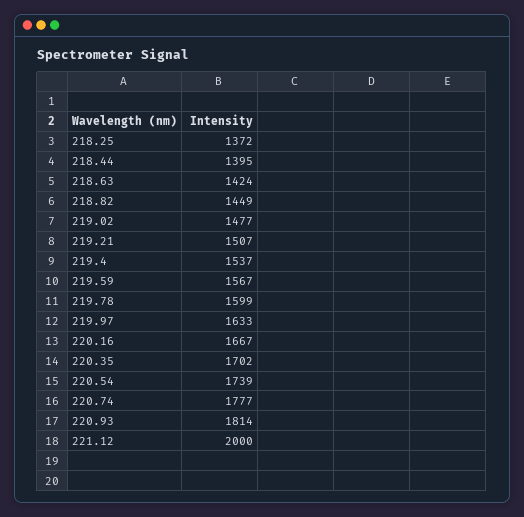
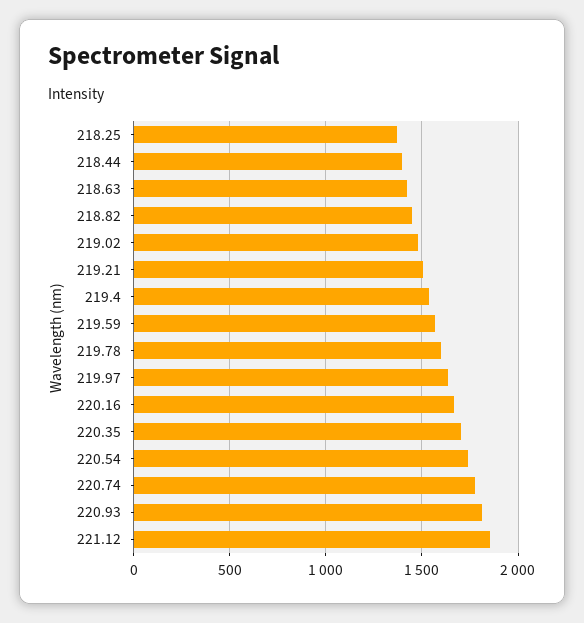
221.12: 2000 -> 1850

